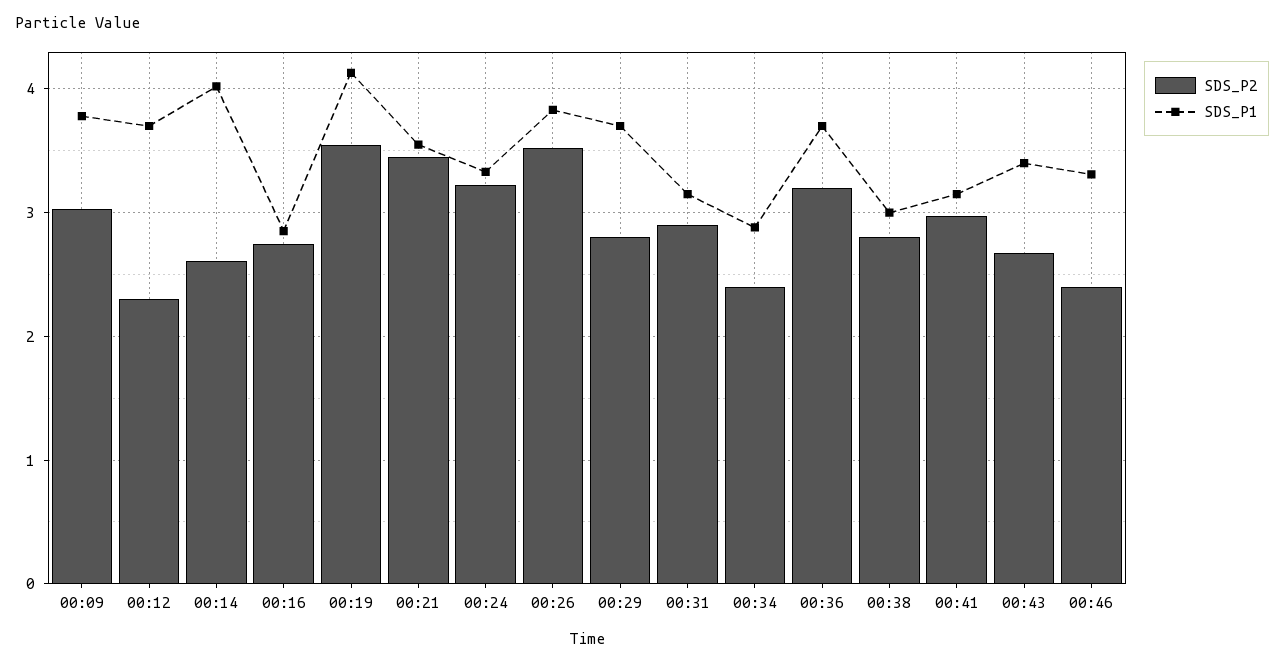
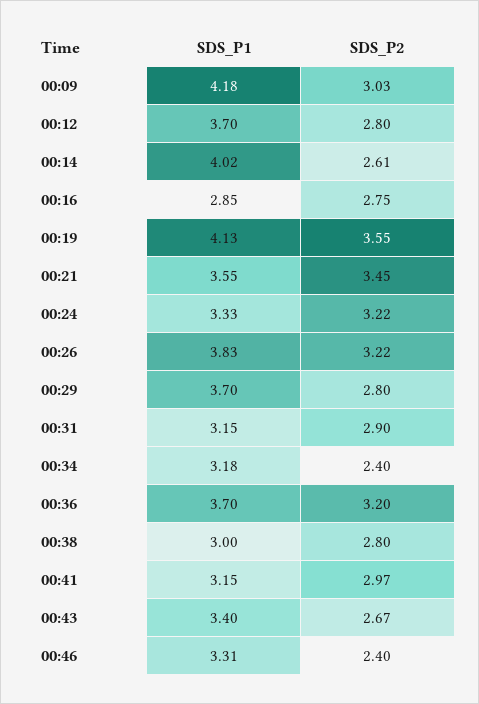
SDS_P1, 00:09: 3.8 -> 4.18
SDS_P2, 00:12: 2.3 -> 2.8
SDS_P2, 00:26: 3.5 -> 3.22
SDS_P1, 00:34: 2.9 -> 3.18

